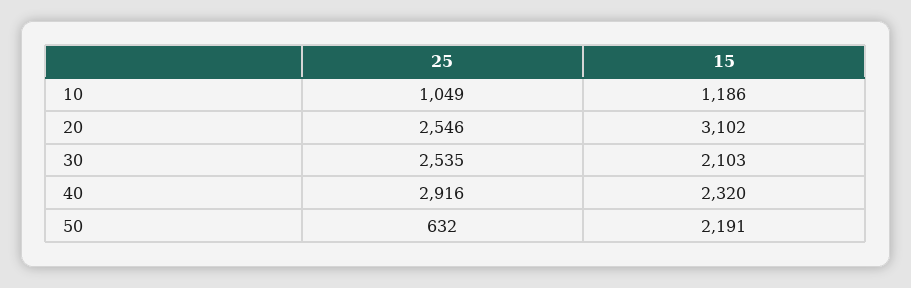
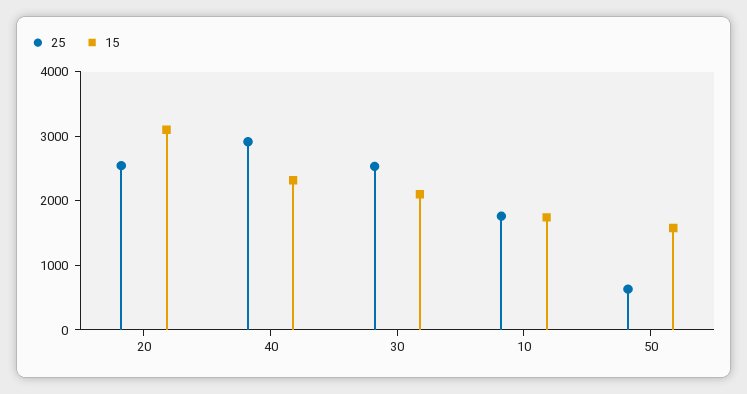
25, 10: 1049 -> 1800
15, 10: 1186 -> 1800
15, 50: 2191 -> 1600

